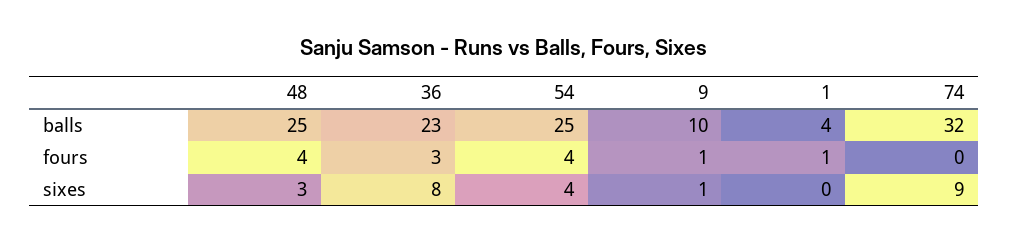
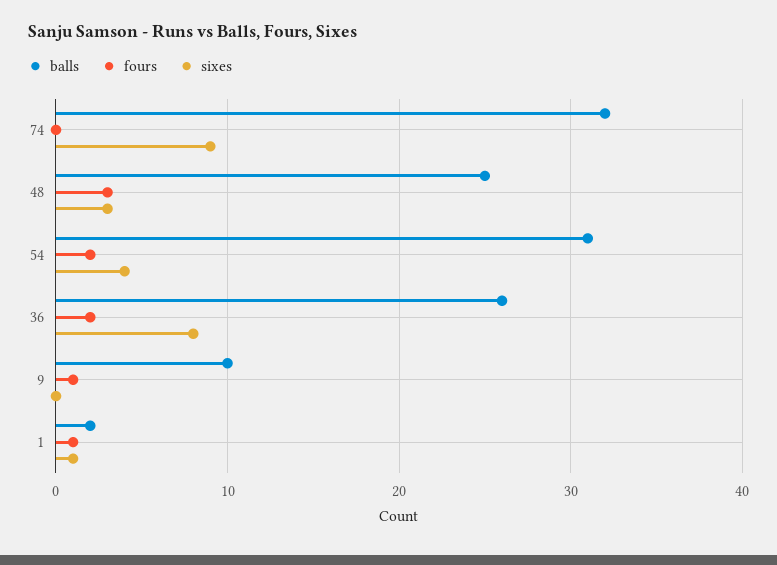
balls, 36: 23 -> 26
balls, 54: 25 -> 31
balls, 1: 4 -> 2
fours, 48: 4 -> 3
fours, 36: 3 -> 2
fours, 54: 4 -> 2
sixes, 9: 1 -> 0
sixes, 1: 0 -> 1

